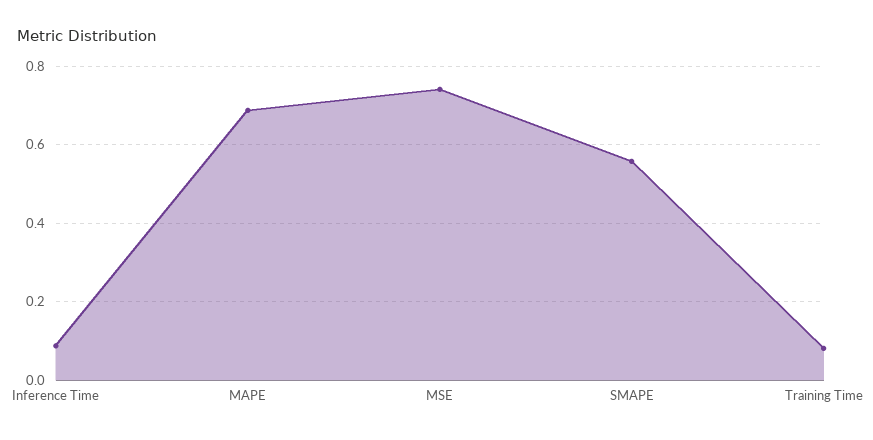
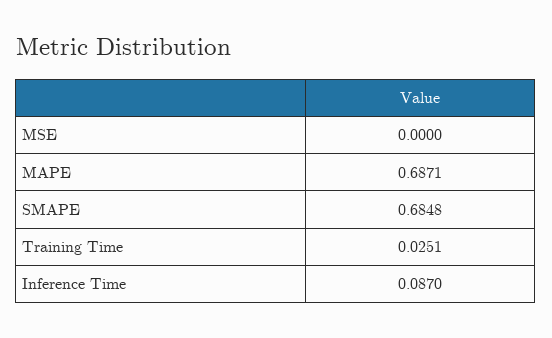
MSE: 0.74 -> 0
SMAPE: 0.56 -> 0.6848
Training Time: 0.08 -> 0.0251

